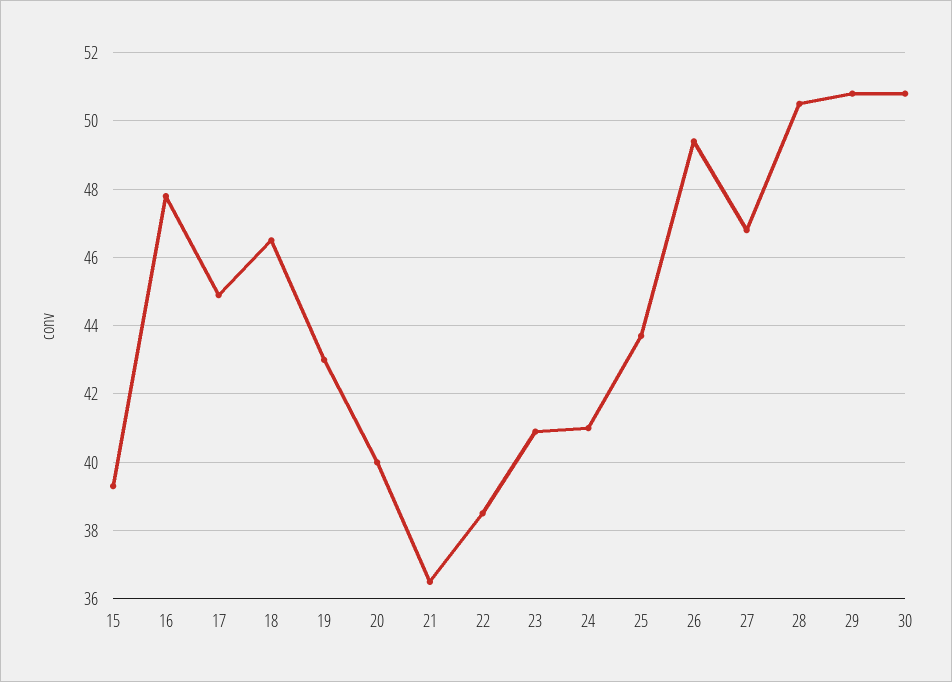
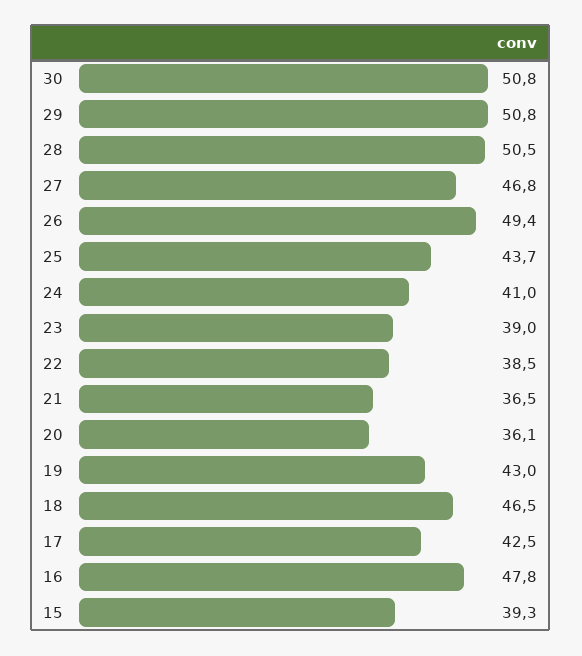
17: 45 -> 42.5
20: 40 -> 36.1
23: 41 -> 39

